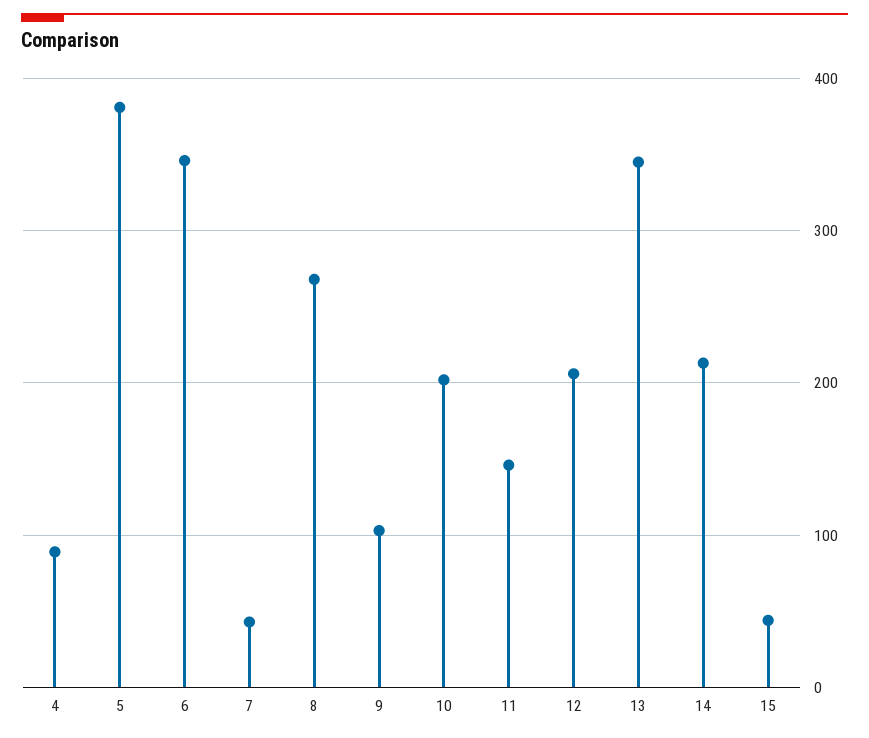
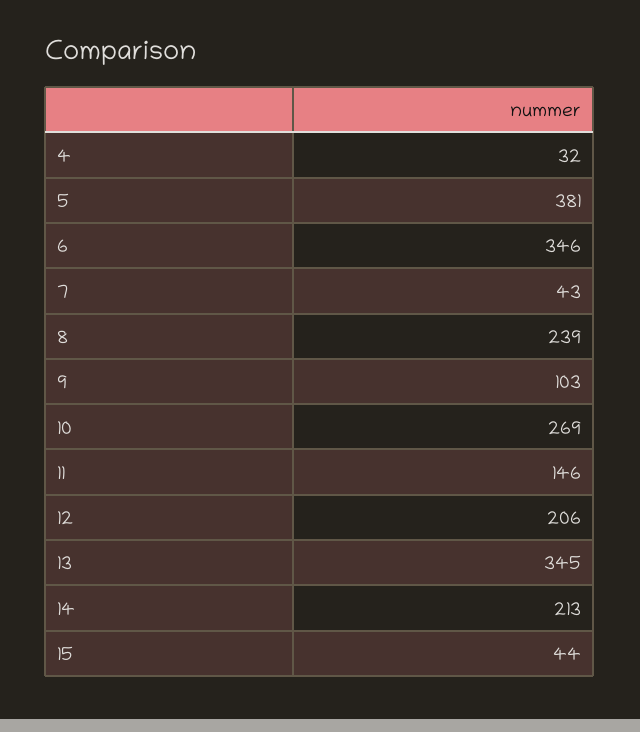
4: 90 -> 32
8: 270 -> 239
10: 200 -> 269

